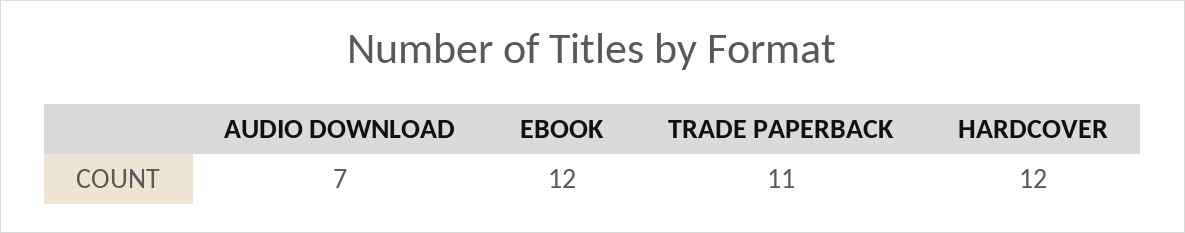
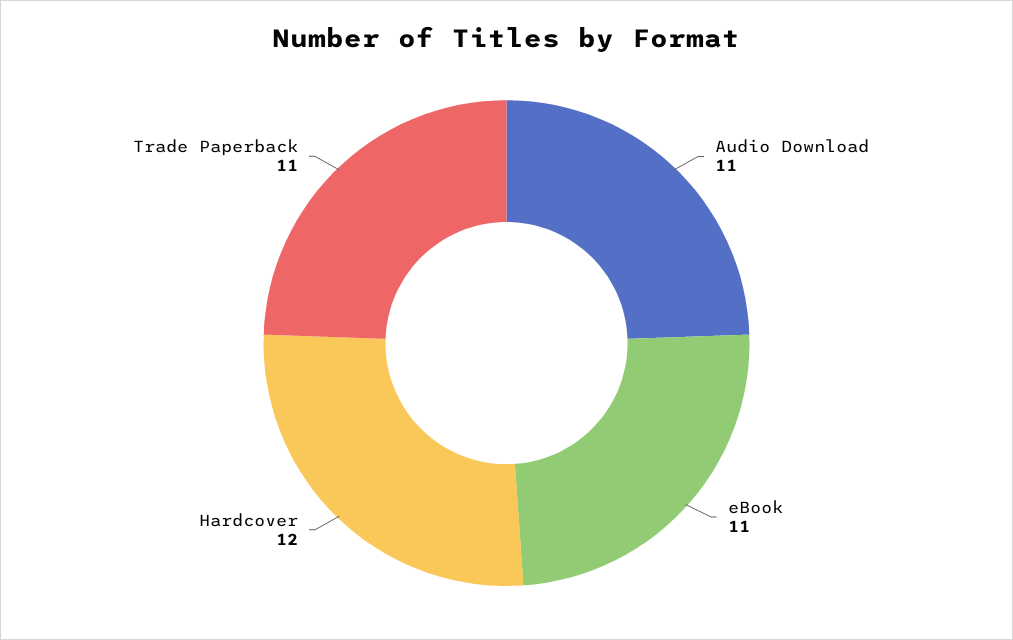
AUDIO DOWNLOAD: 7 -> 11
EBOOK: 12 -> 11

